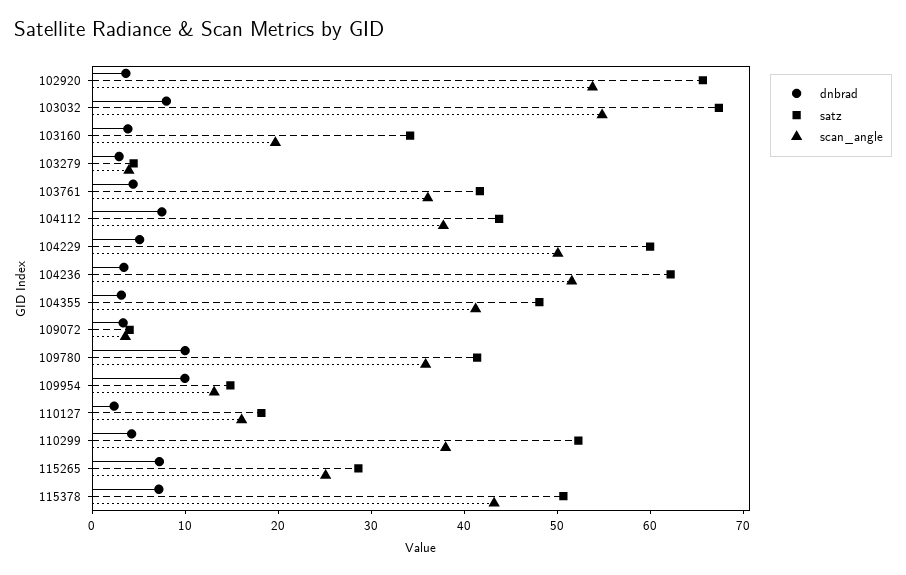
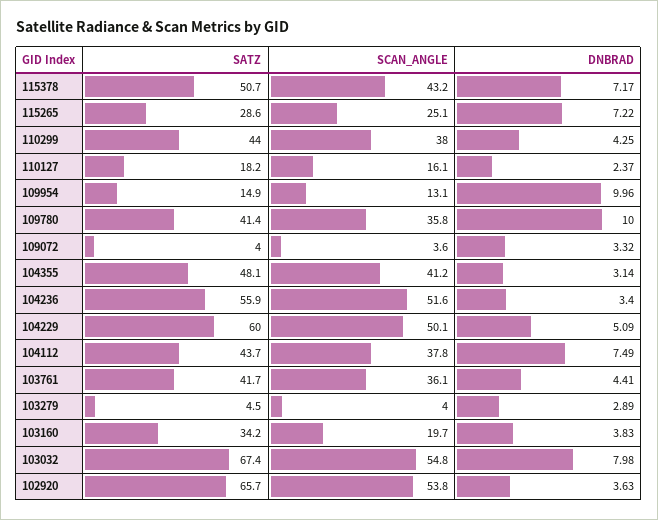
satz, 104236: 62 -> 55.9
satz, 110299: 52 -> 44

